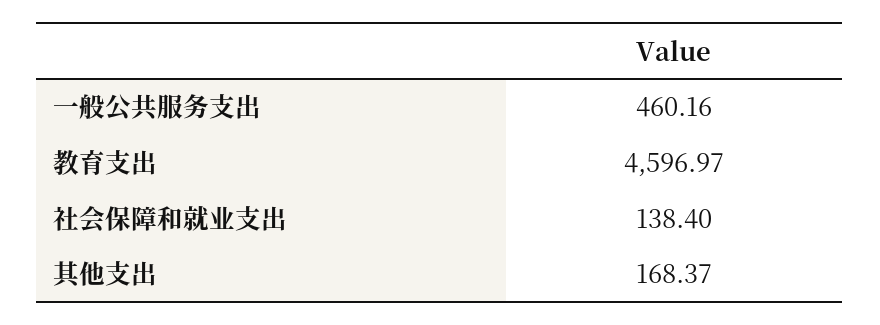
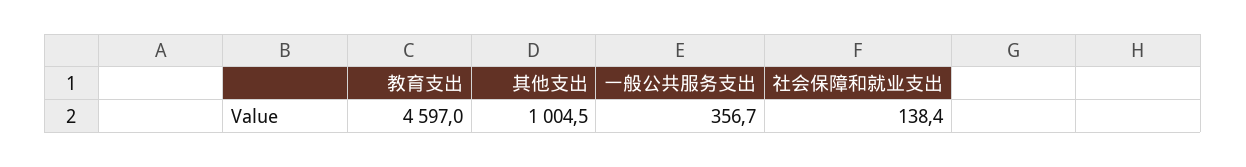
一般公共服务支出: 460.16 -> 356.7
其他支出: 168.37 -> 1004.5

